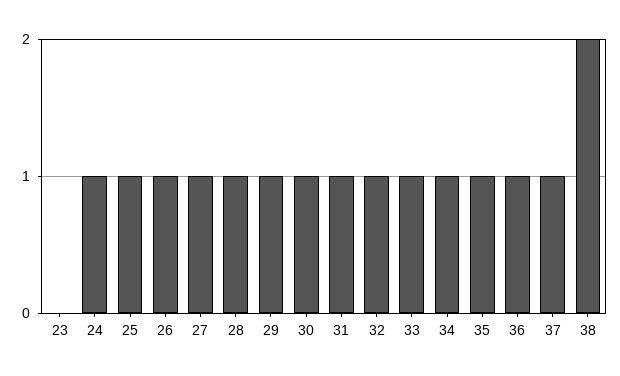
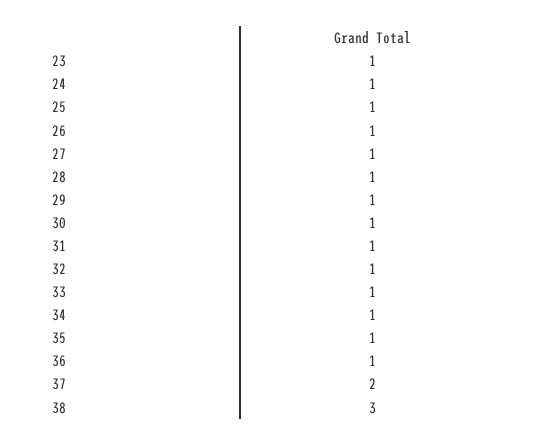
23: 0 -> 1
37: 1 -> 2
38: 2 -> 3

